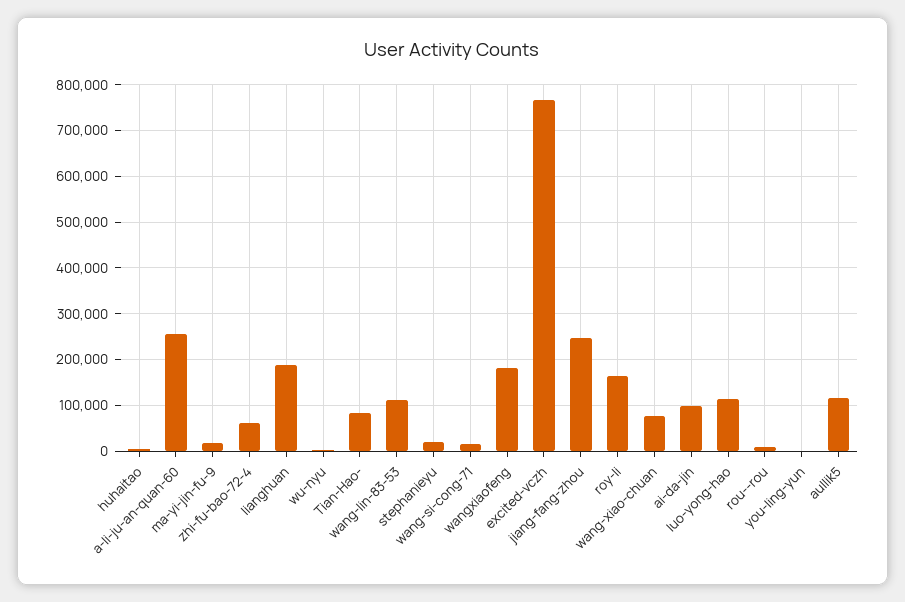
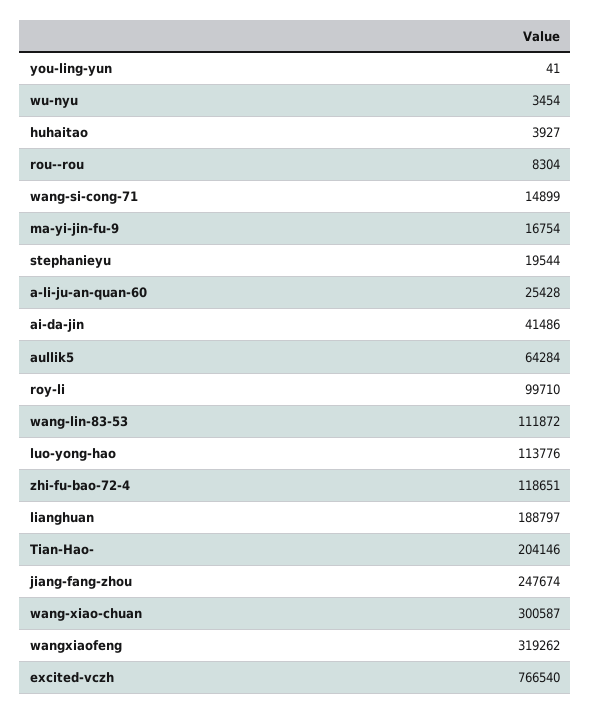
a-li-ju-an-quan-60: 260000 -> 25428
zhi-fu-bao-72-4: 60000 -> 118651
Tian-Hao-: 80000 -> 204146
wangxiaofeng: 180000 -> 319262
roy-li: 160000 -> 99710
wang-xiao-chuan: 80000 -> 300587
ai-da-jin: 100000 -> 41486
aullik5: 120000 -> 64284

